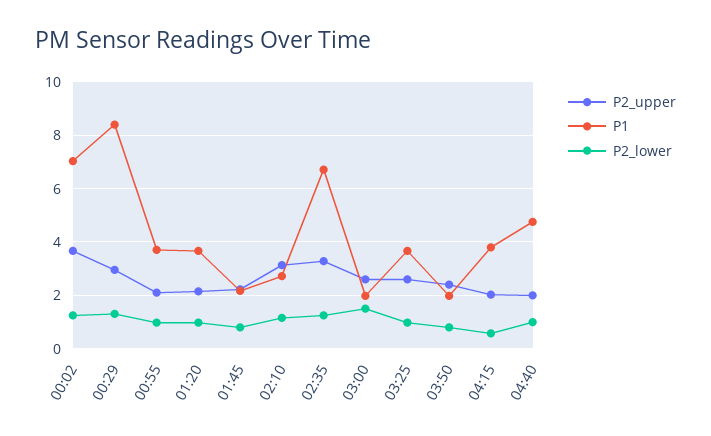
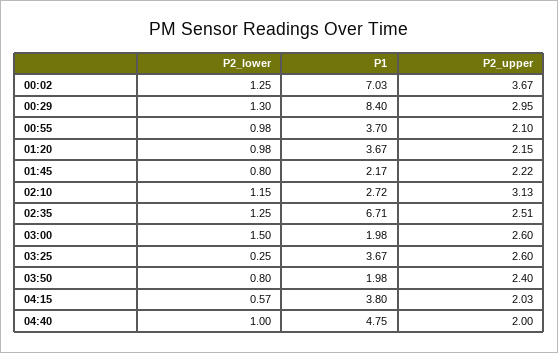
P2_upper, 02:35: 3.25 -> 2.51
P2_lower, 03:25: 1 -> 0.25

